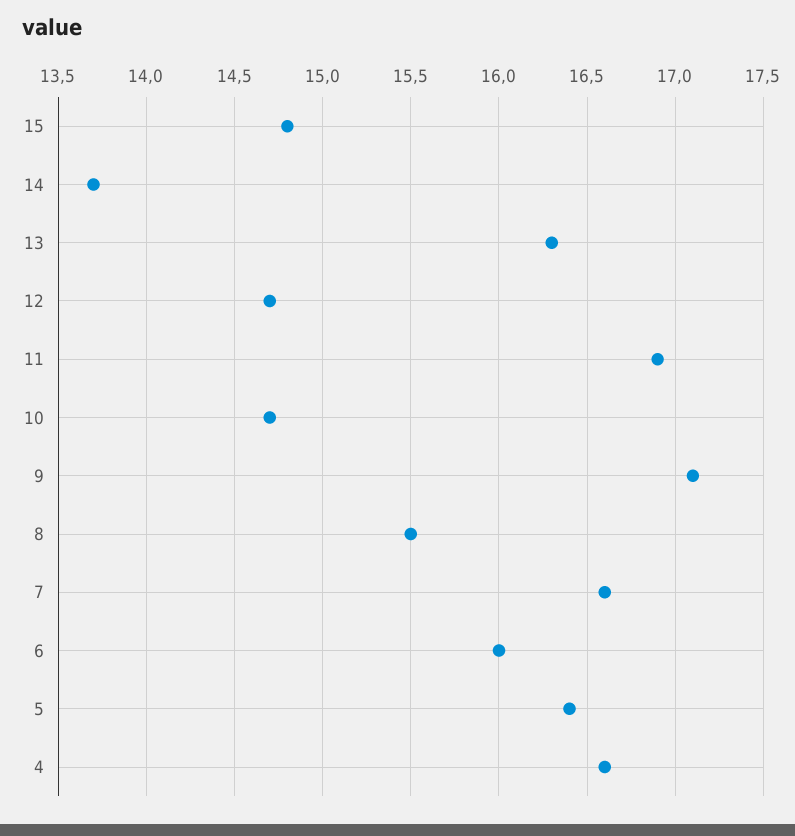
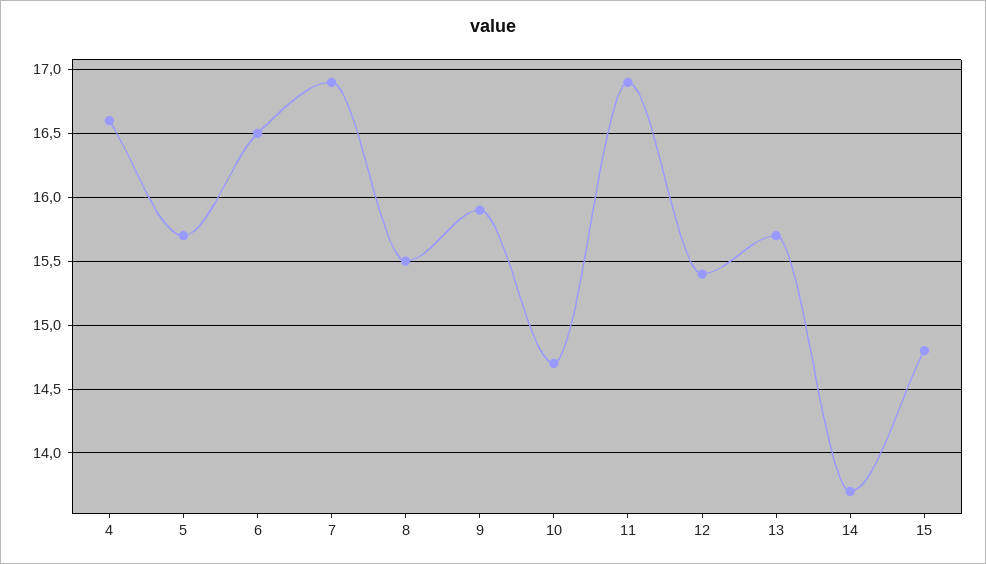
13: 16.3 -> 15.7
12: 14.7 -> 15.4
9: 17.1 -> 15.9
7: 16.6 -> 16.9
6: 16 -> 16.5
5: 16.4 -> 15.7

